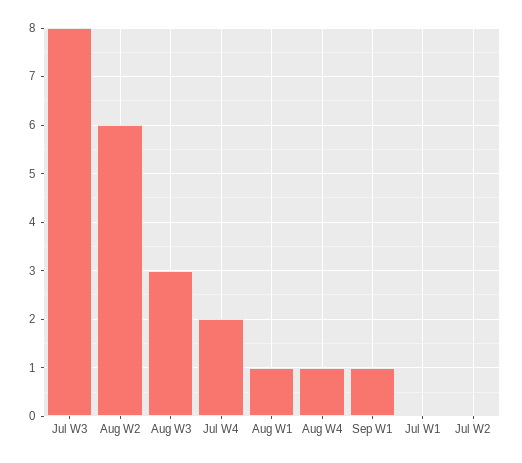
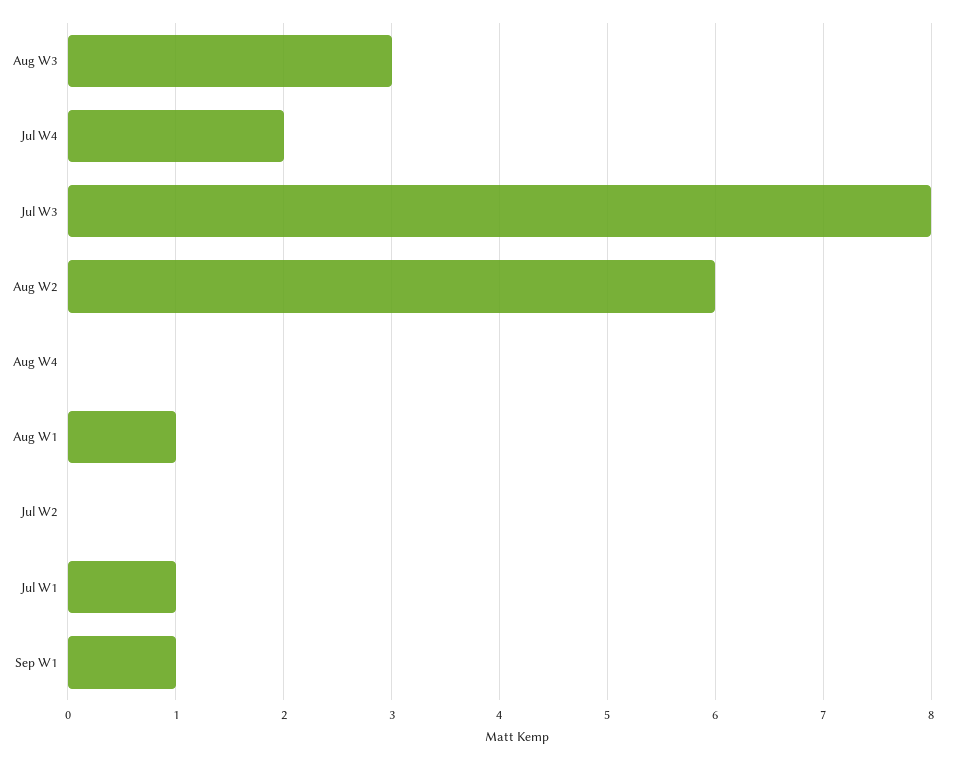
Aug W4: 1 -> 0
Jul W1: 0 -> 1

